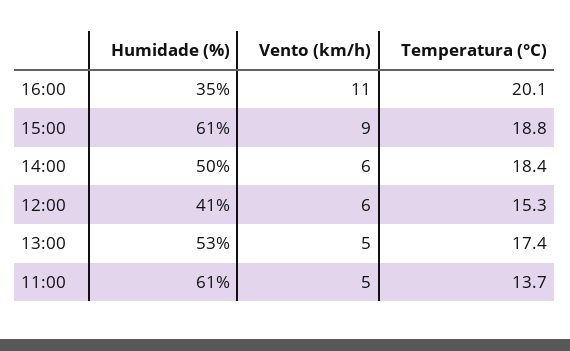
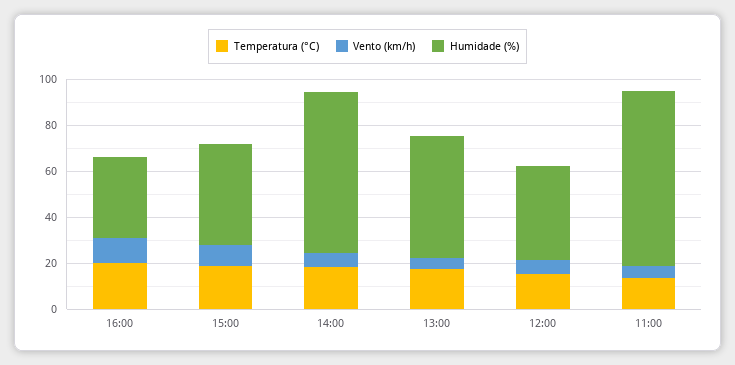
Humidade (%), 15:00: 61 -> 45
Humidade (%), 14:00: 50 -> 70
Humidade (%), 11:00: 61 -> 75

